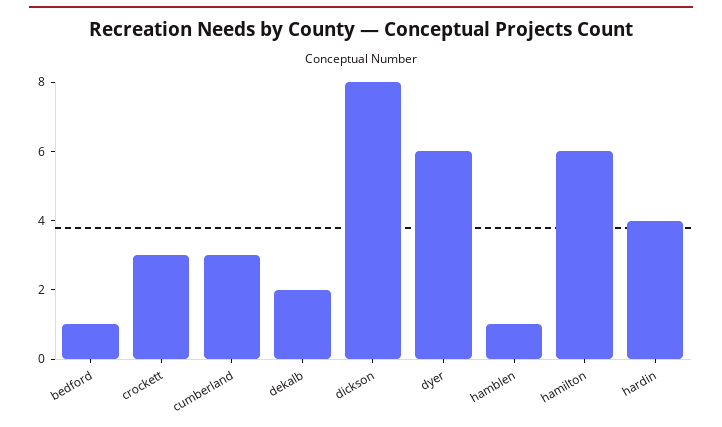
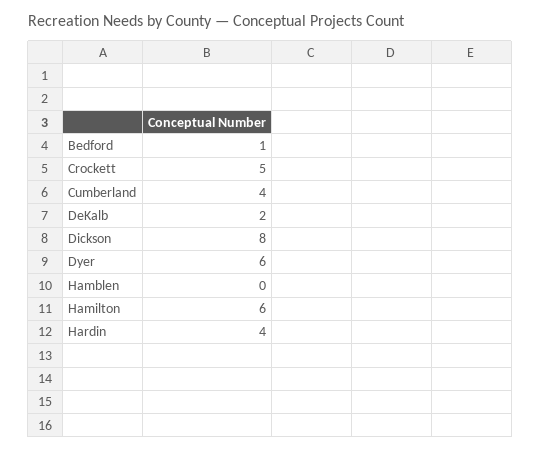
crockett: 3 -> 5
cumberland: 3 -> 4
hamblen: 1 -> 0

